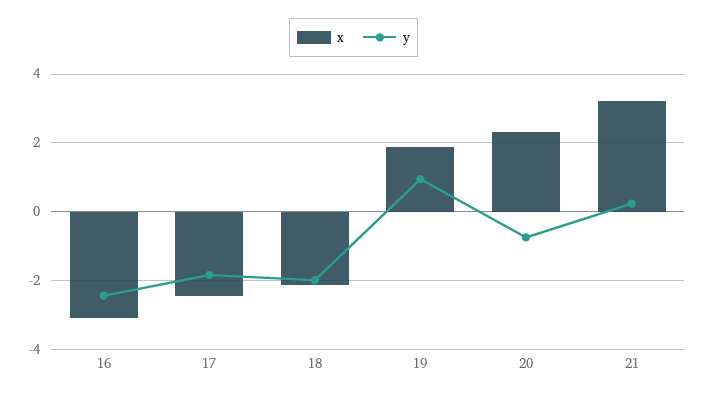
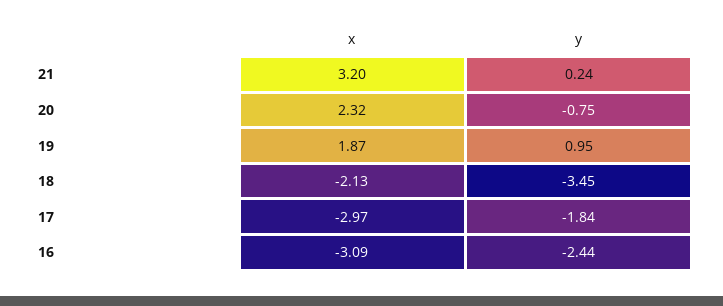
x, 17: -2.4 -> -2.97
y, 18: -2 -> -3.45

